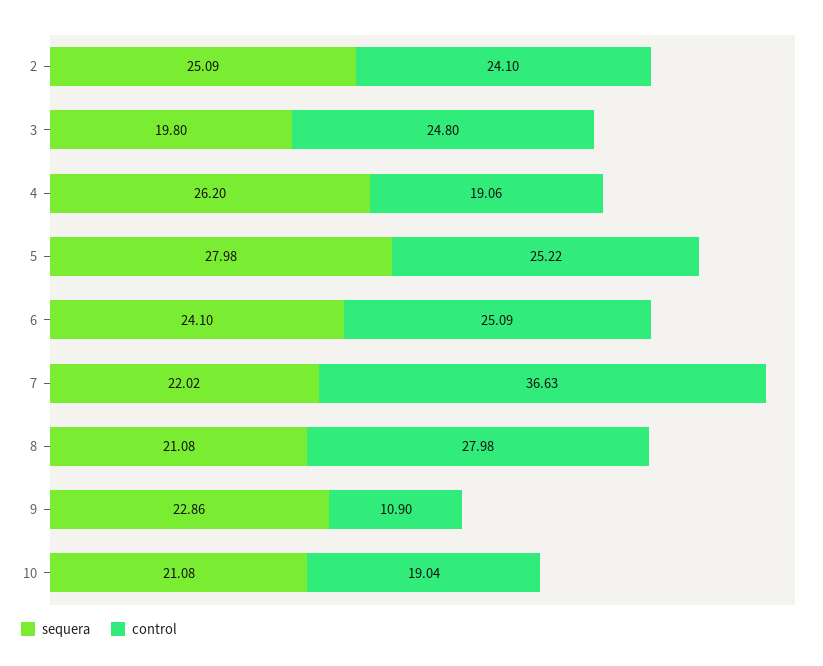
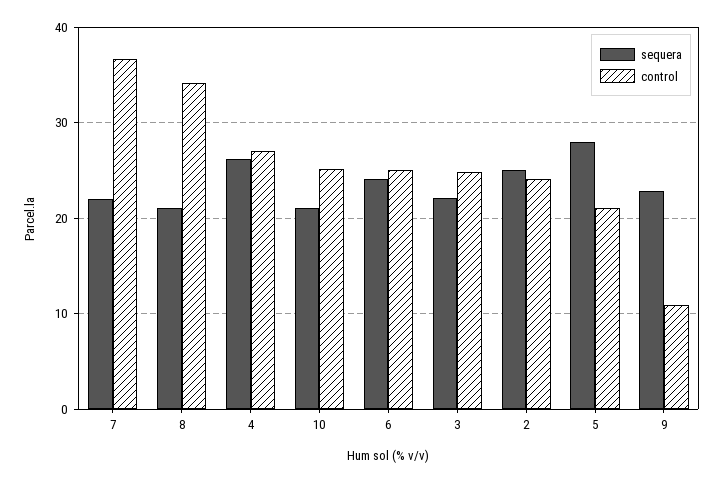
sequera, 3: 19.8 -> 22
control, 4: 19.06 -> 27
control, 5: 25.22 -> 21
control, 8: 27.98 -> 34
control, 10: 19.04 -> 25

